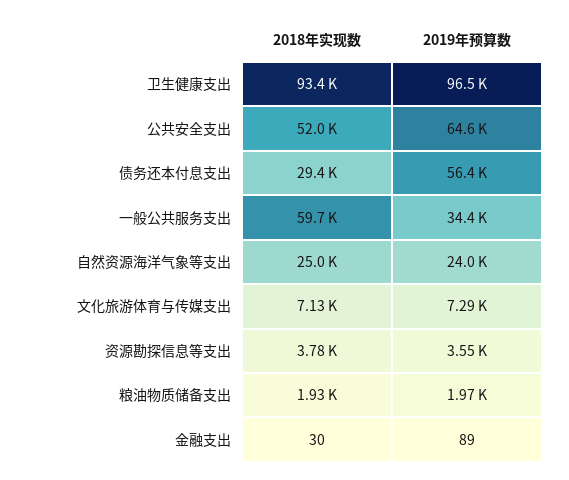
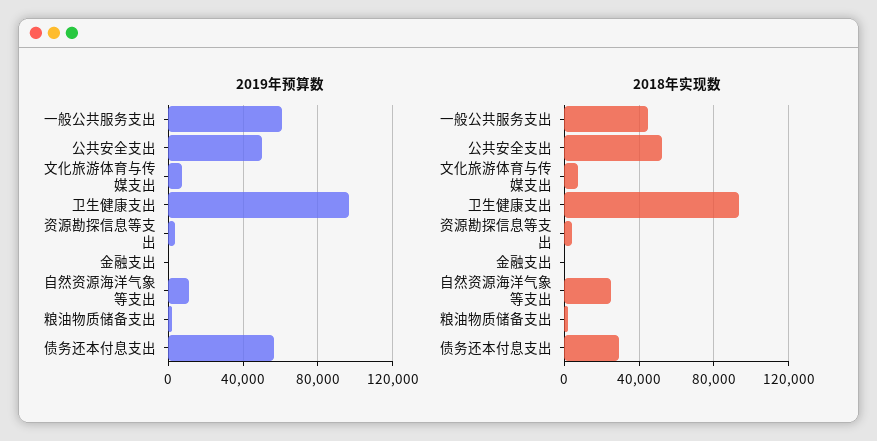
2019年预算数, 公共安全支出: 64600 -> 50000
2018年实现数, 一般公共服务支出: 59700 -> 45000
2019年预算数, 一般公共服务支出: 34400 -> 60000
2019年预算数, 自然资源海洋气象等支出: 24000 -> 10000

